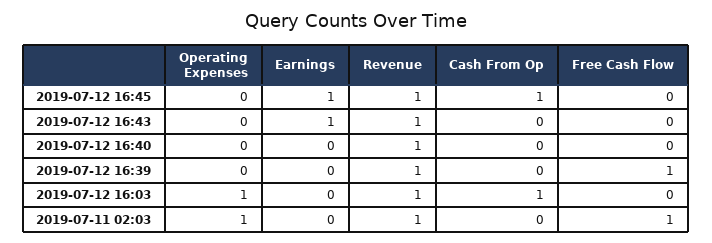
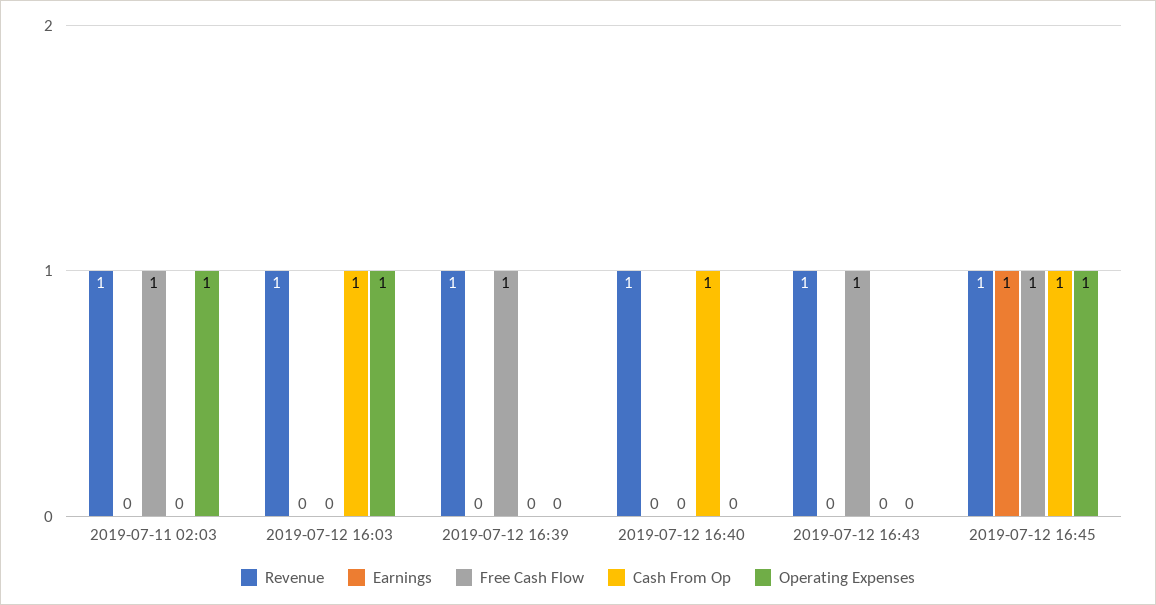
Operating Expenses, 2019-07-12 16:45: 0 -> 1
Free Cash Flow, 2019-07-12 16:45: 0 -> 1
Earnings, 2019-07-12 16:43: 1 -> 0
Free Cash Flow, 2019-07-12 16:43: 0 -> 1
Cash From Op, 2019-07-12 16:40: 0 -> 1

